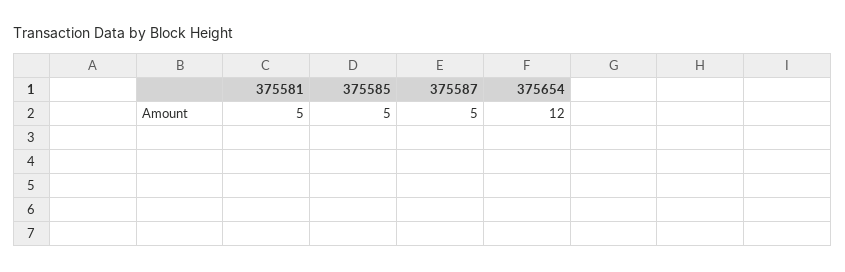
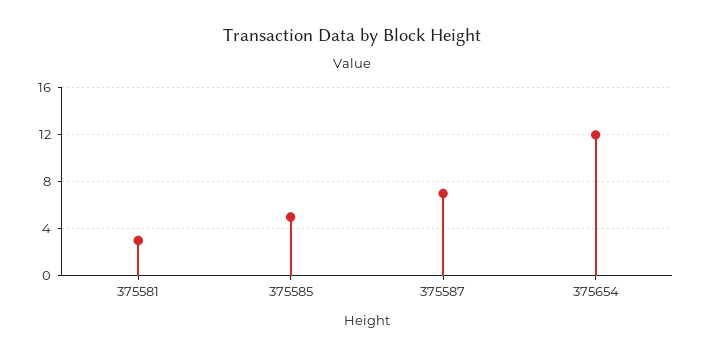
375581: 5 -> 3
375587: 5 -> 7

